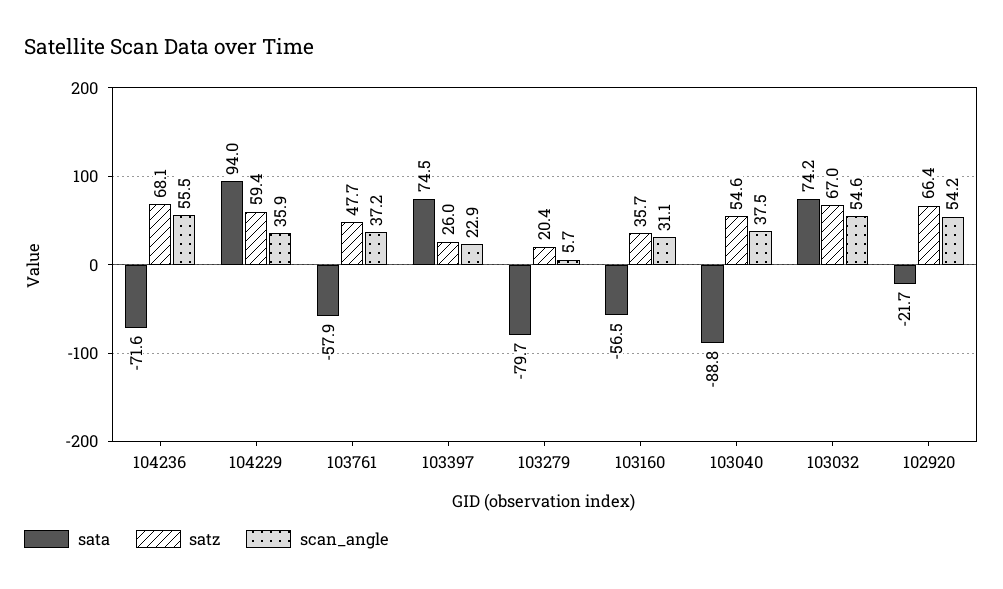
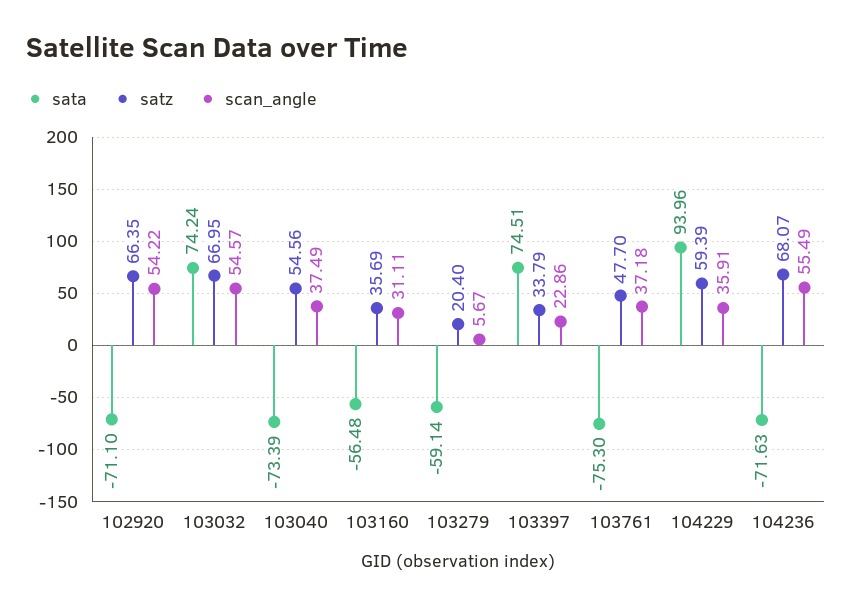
sata, 103761: -57.9 -> -75.3
satz, 103397: 26 -> 33.79
sata, 103279: -79.7 -> -59.14
sata, 103040: -88.8 -> -73.39
sata, 102920: -21.7 -> -71.1

